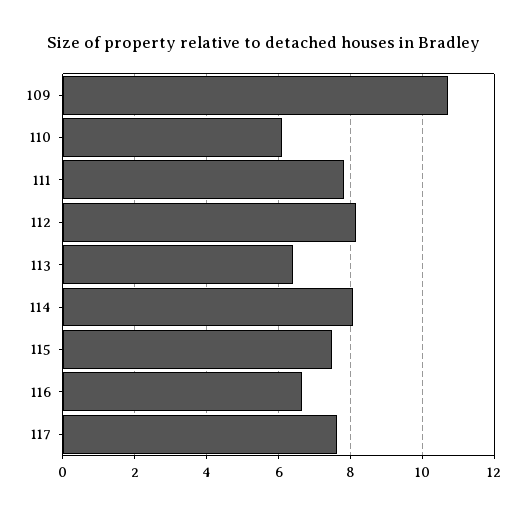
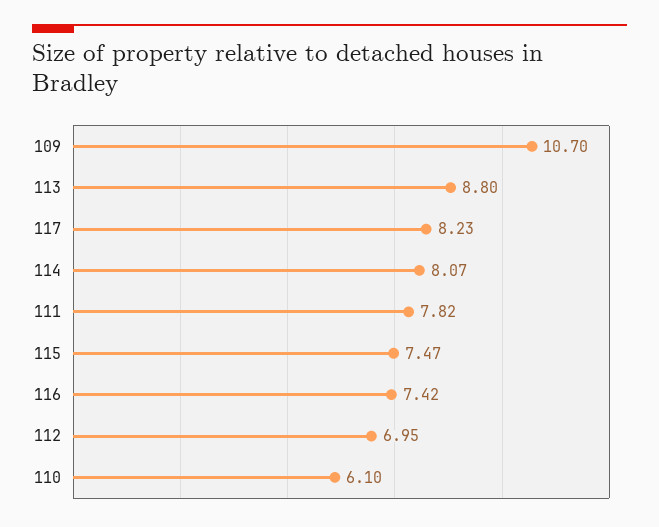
112: 8.2 -> 6.95
113: 6.4 -> 8.8
116: 6.6 -> 7.42
117: 7.6 -> 8.23

